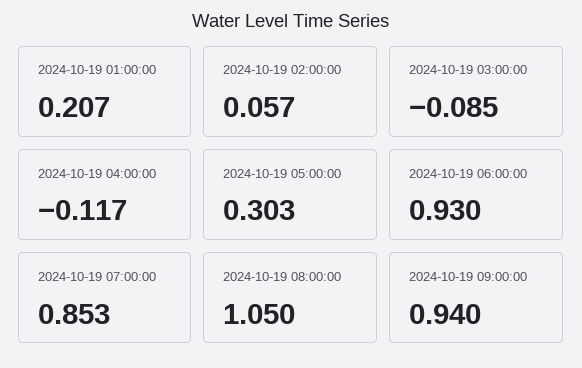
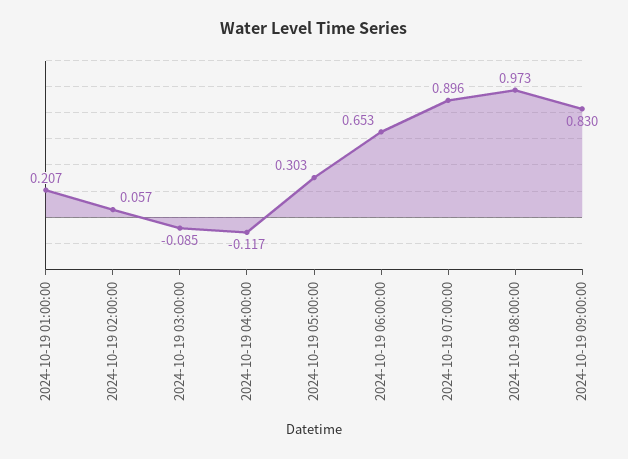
2024-10-19 06:00:00: 0.93 -> 0.653
2024-10-19 07:00:00: 0.853 -> 0.896
2024-10-19 08:00:00: 1.05 -> 0.973
2024-10-19 09:00:00: 0.94 -> 0.83

